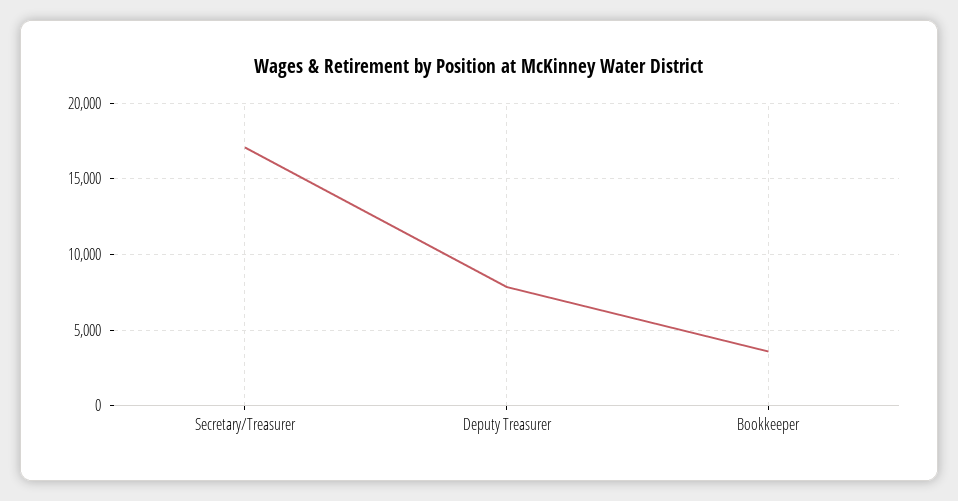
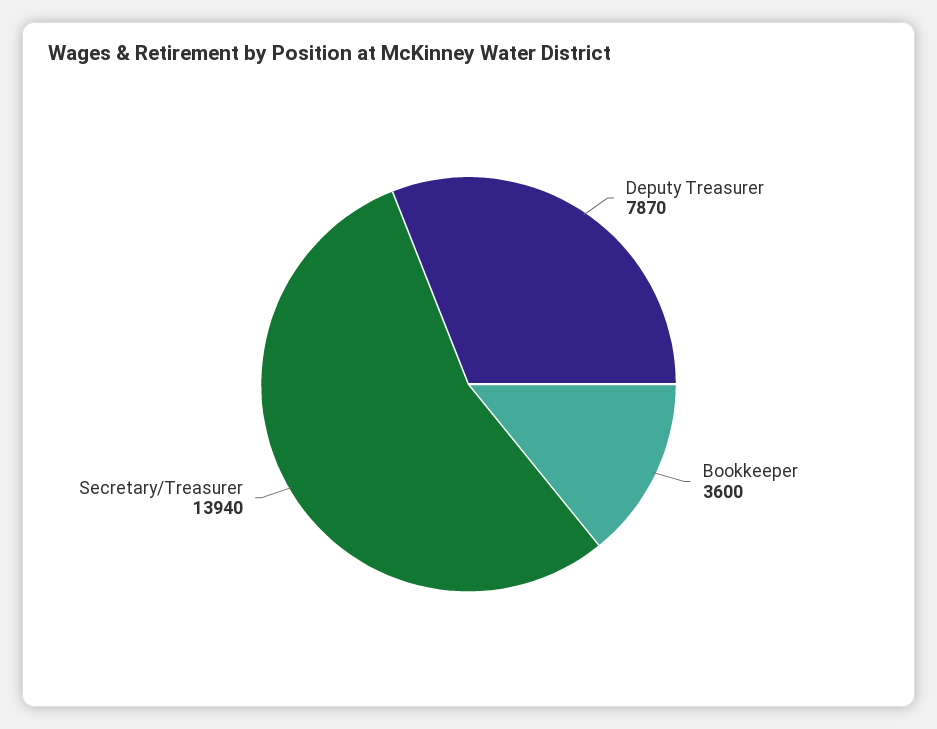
Secretary/Treasurer: 17000 -> 13940

